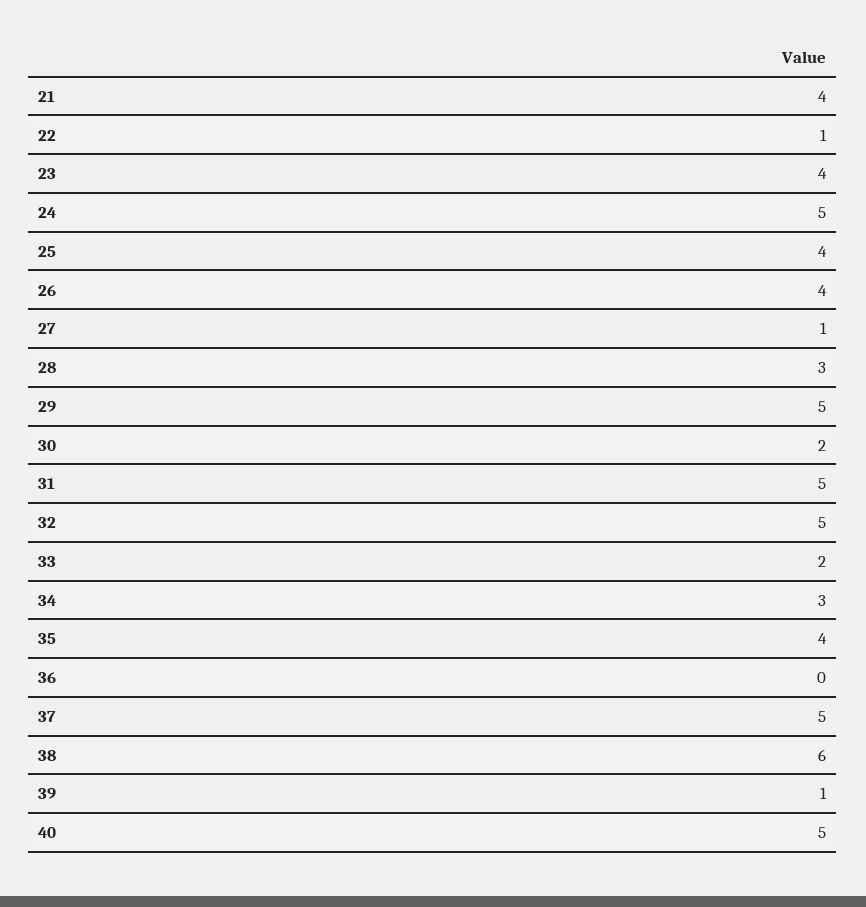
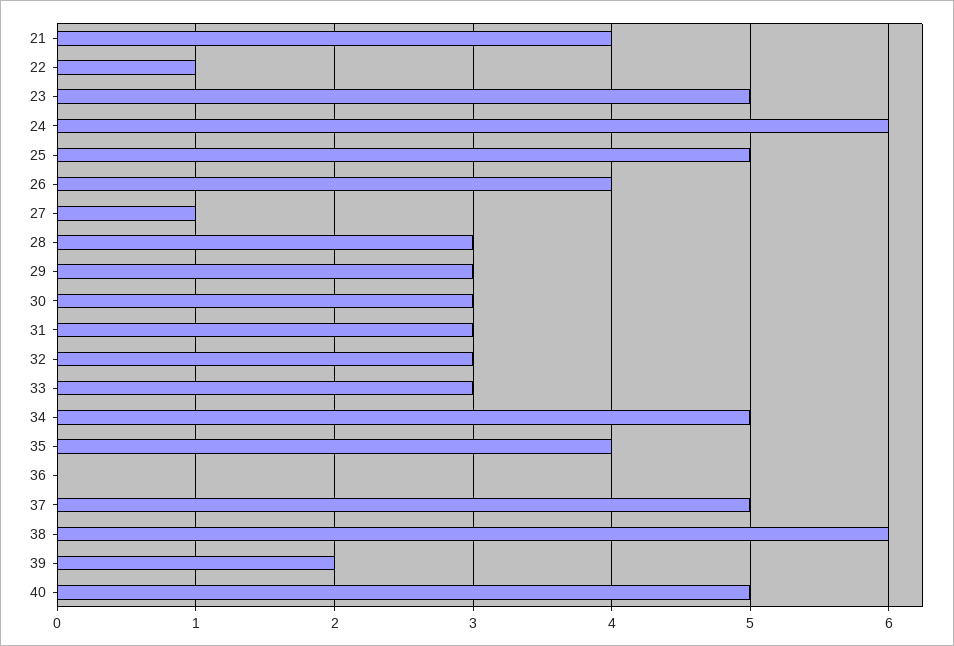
23: 4 -> 5
24: 5 -> 6
25: 4 -> 5
29: 5 -> 3
30: 2 -> 3
31: 5 -> 3
32: 5 -> 3
33: 2 -> 3
34: 3 -> 5
39: 1 -> 2

